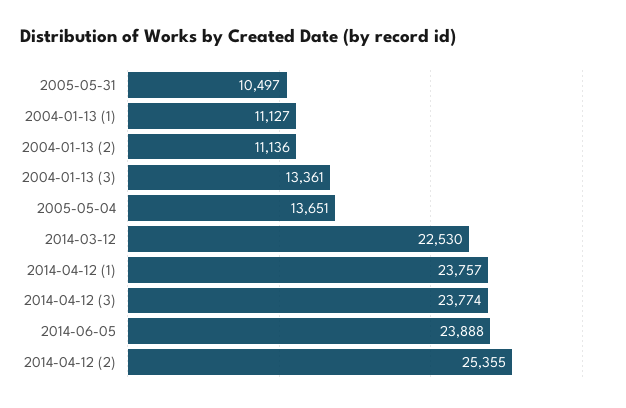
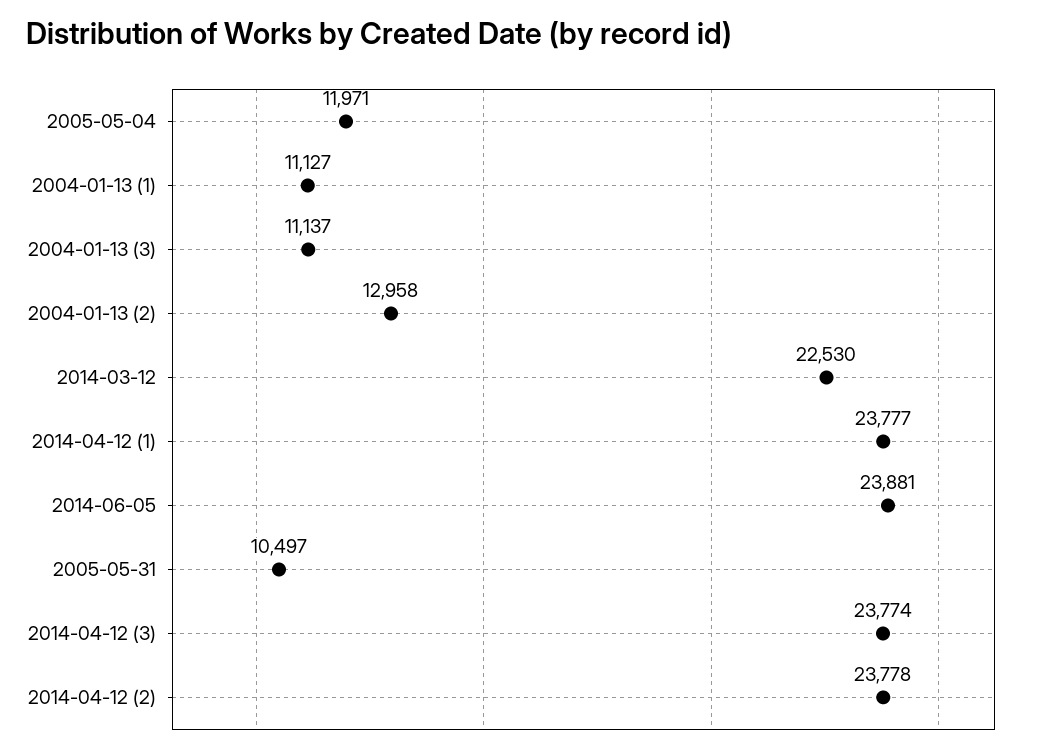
2004-01-13 (2): 11136 -> 12958
2004-01-13 (3): 13361 -> 11137
2005-05-04: 13651 -> 11971
2014-04-12 (1): 23757 -> 23777
2014-06-05: 23888 -> 23881
2014-04-12 (2): 25355 -> 23778

